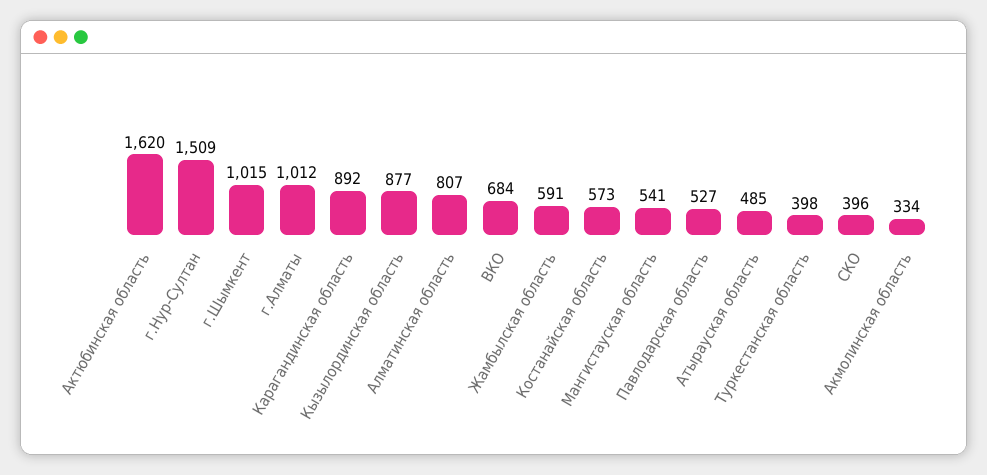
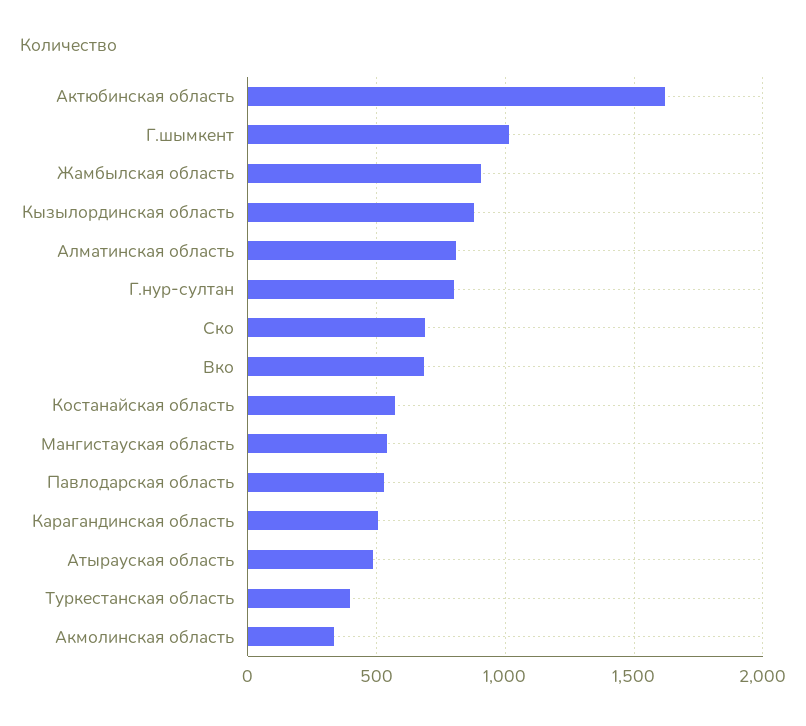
г.Нур-Султан: 1509 -> 800
г.Алматы: 1012 -> none
Карагандинская область: 892 -> 500
Жамбылская область: 591 -> 900
СКО: 396 -> 700

